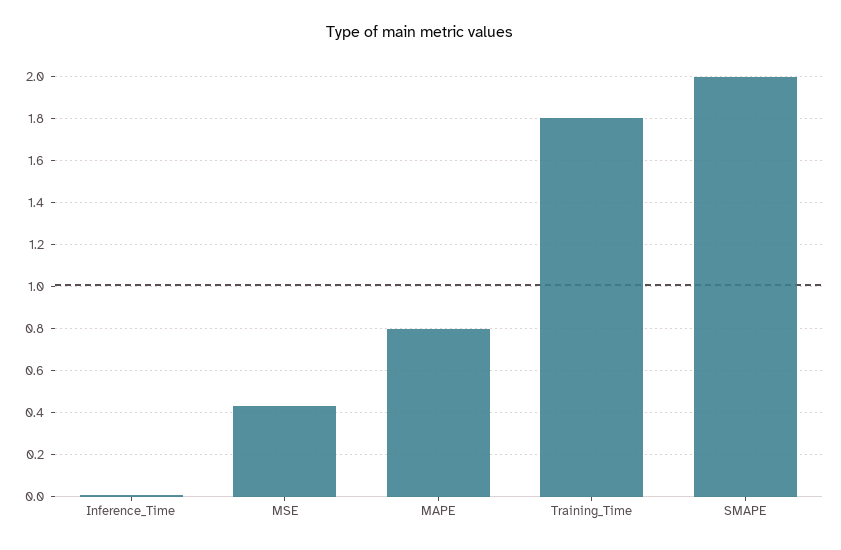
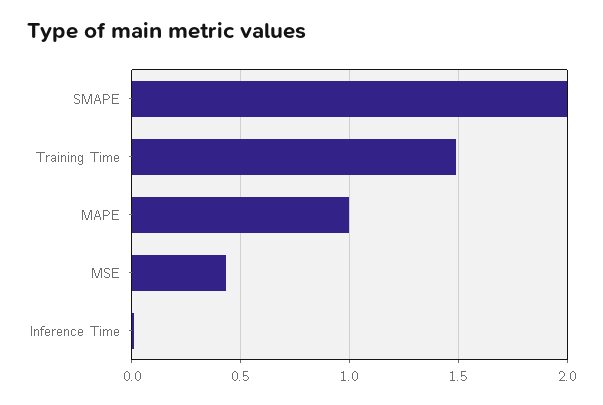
MAPE: 0.8 -> 1
Training_Time: 1.8 -> 1.5

